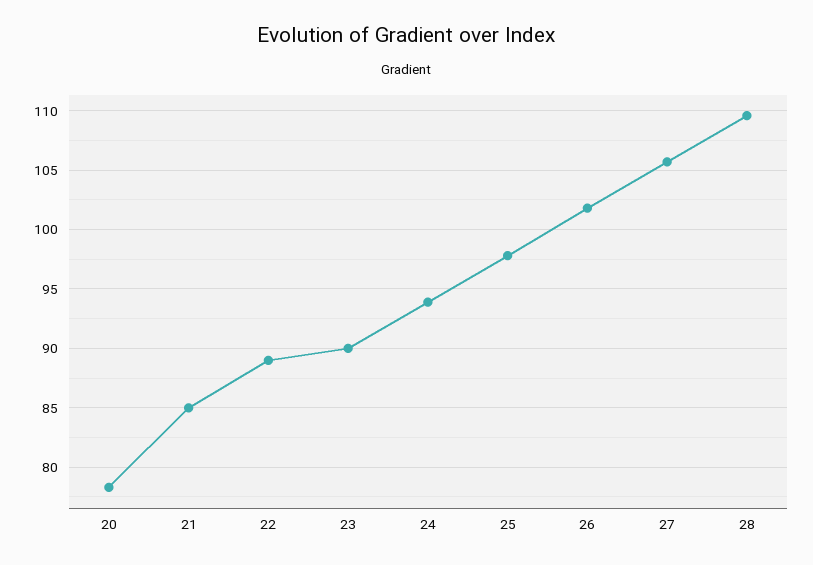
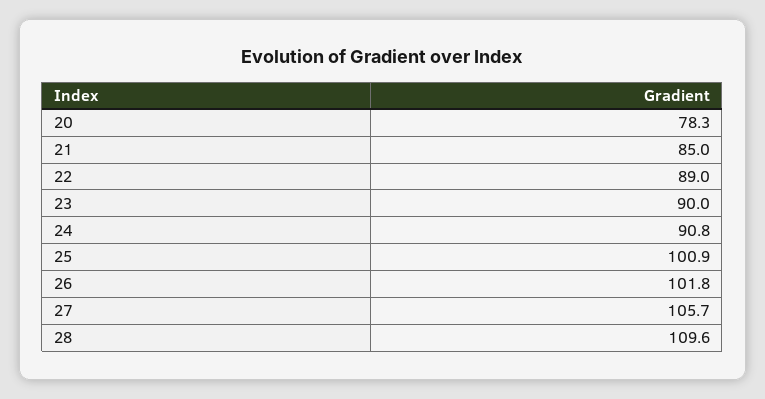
24: 94 -> 90.8
25: 98 -> 100.9

